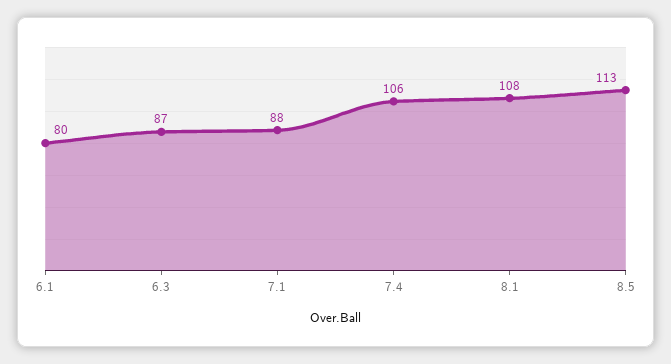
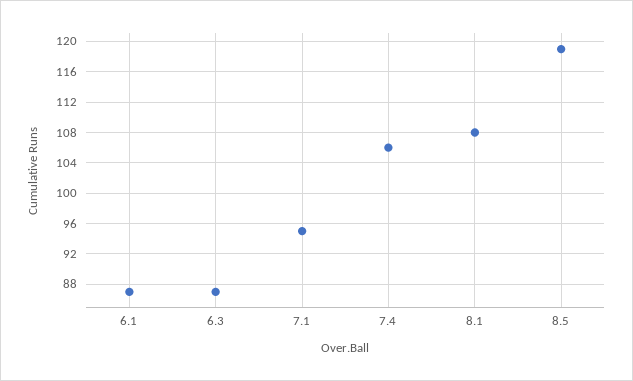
6.1: 80 -> 87
7.1: 88 -> 95
8.5: 113 -> 119

